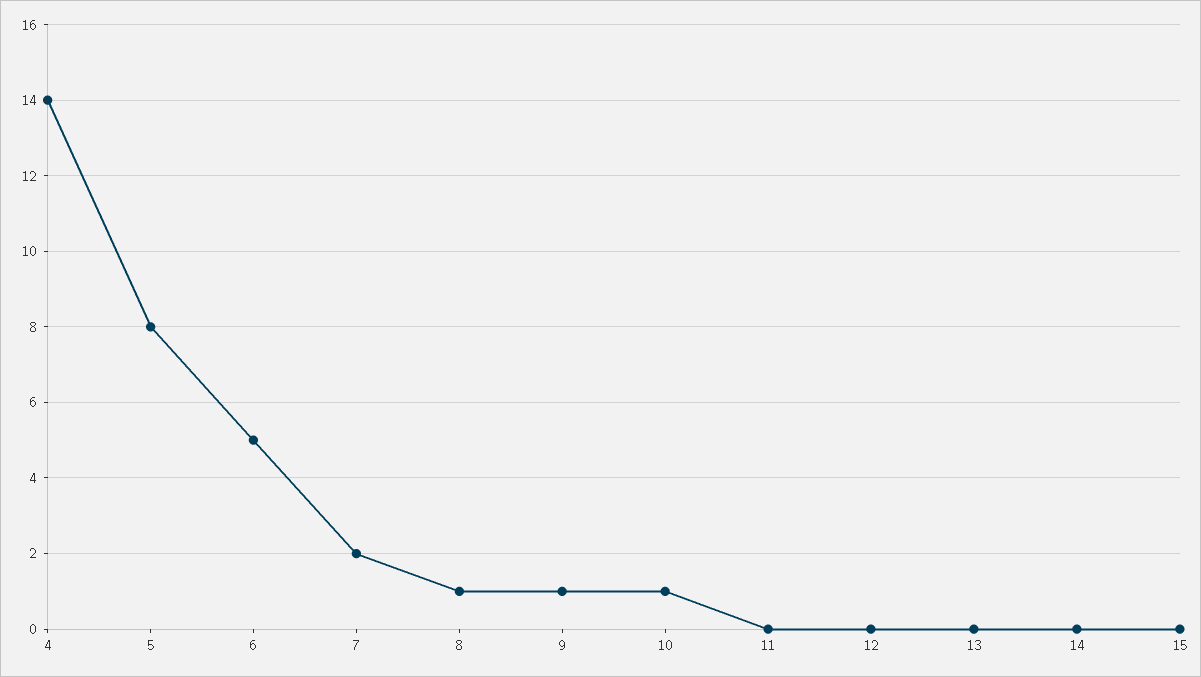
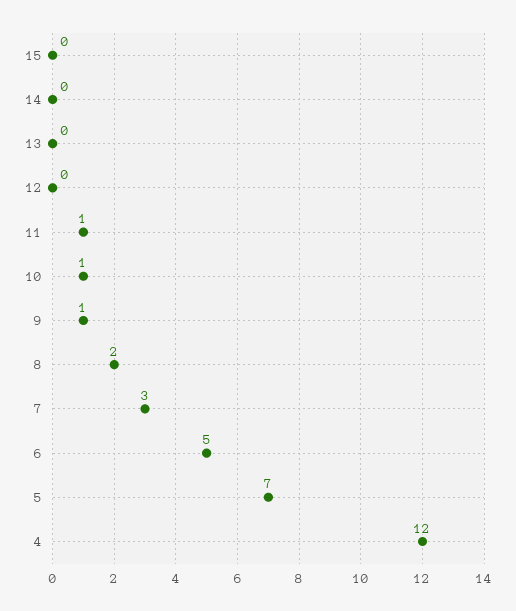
4: 14 -> 12
5: 8 -> 7
7: 2 -> 3
8: 1 -> 2
11: 0 -> 1

